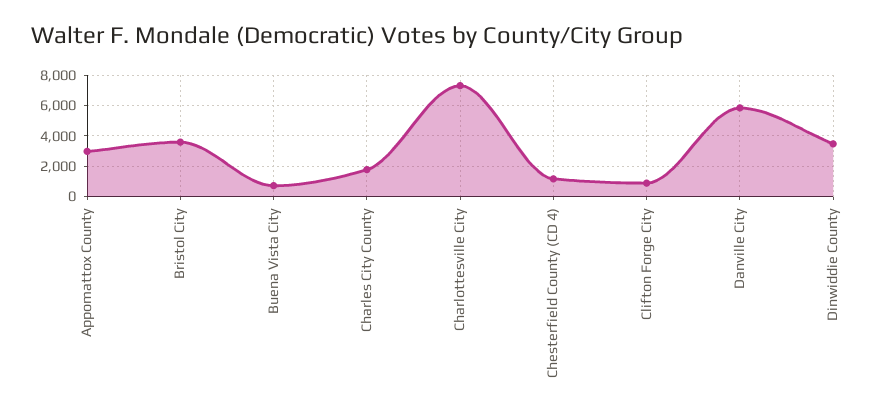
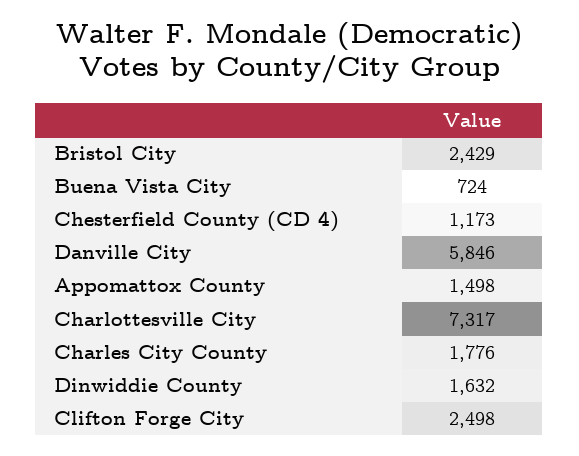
Appomattox County: 3000 -> 1498
Bristol City: 3500 -> 2429
Clifton Forge City: 1000 -> 2498
Dinwiddie County: 3500 -> 1632

